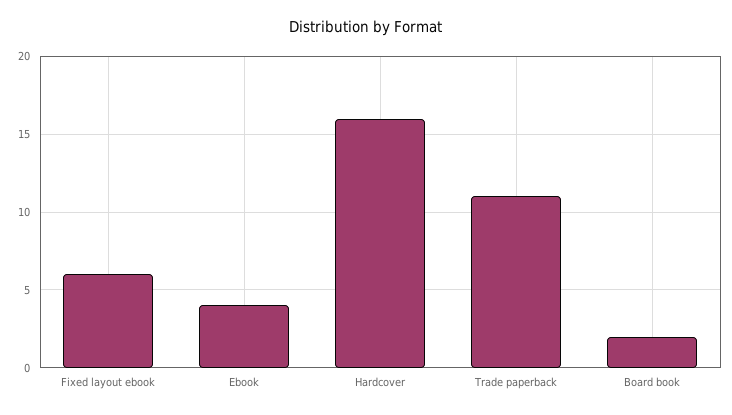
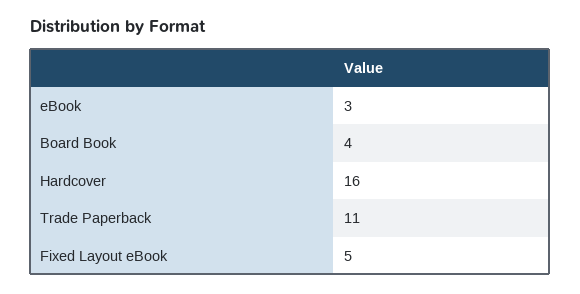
Fixed layout ebook: 6 -> 5
Ebook: 4 -> 3
Board book: 2 -> 4

